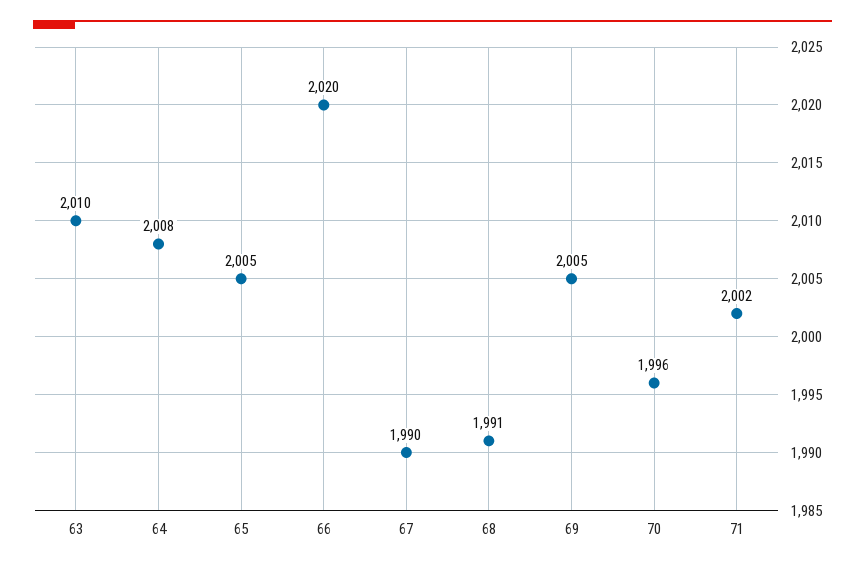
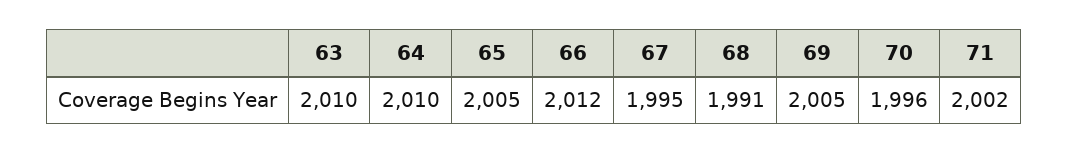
64: 2008 -> 2010
66: 2020 -> 2012
67: 1990 -> 1995

